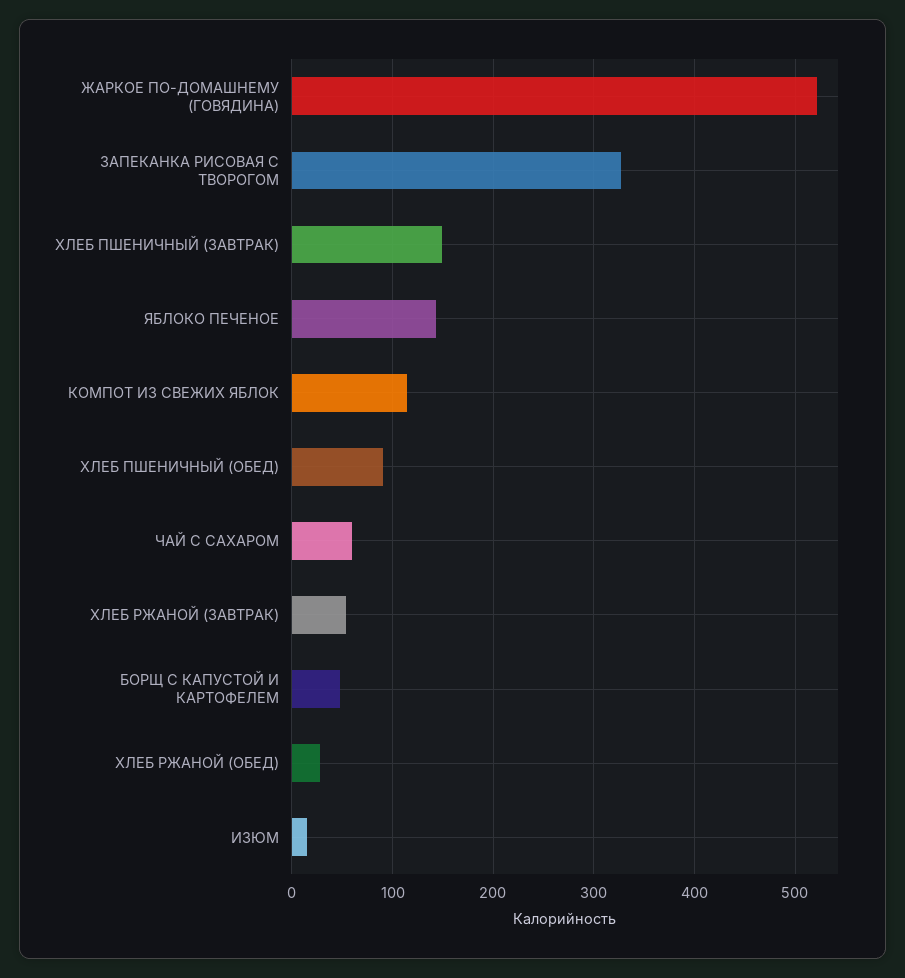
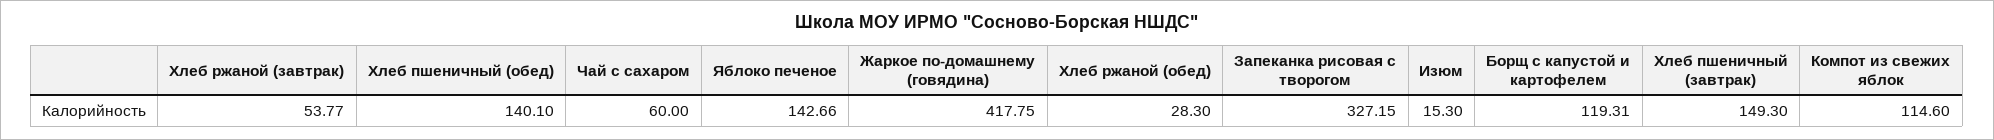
ЖАРКОЕ ПО-ДОМАШНЕМУ (ГОВЯДИНА): 520 -> 417.75
ХЛЕБ ПШЕНИЧНЫЙ (ОБЕД): 90 -> 140.1
БОРЩ С КАПУСТОЙ И КАРТОФЕЛЕМ: 50 -> 119.31

